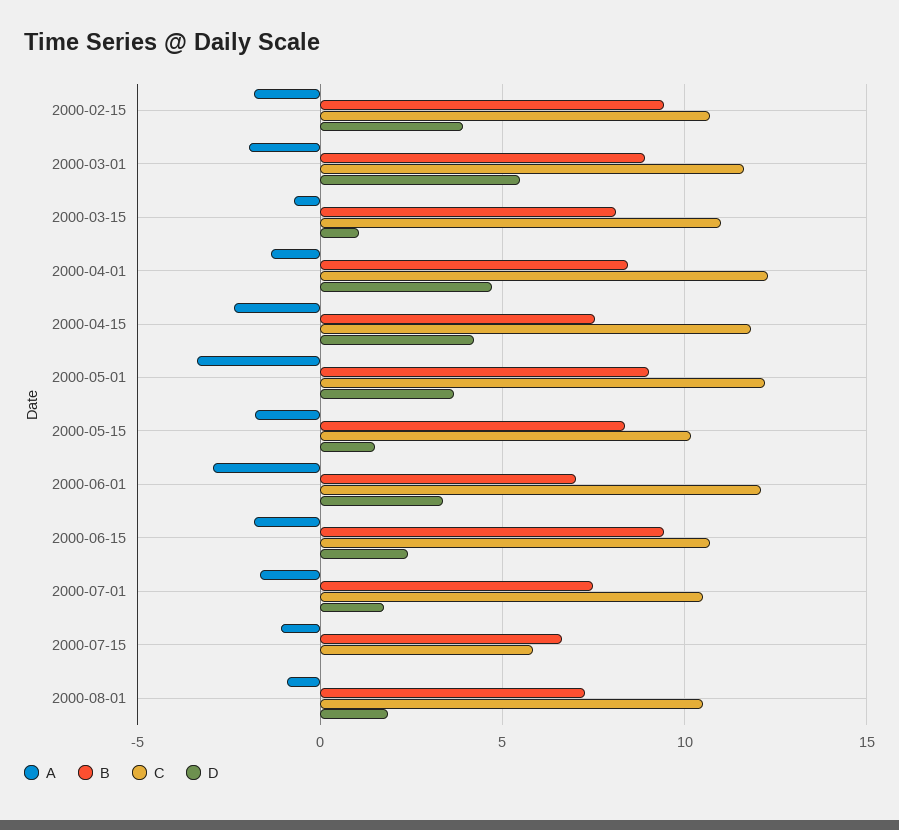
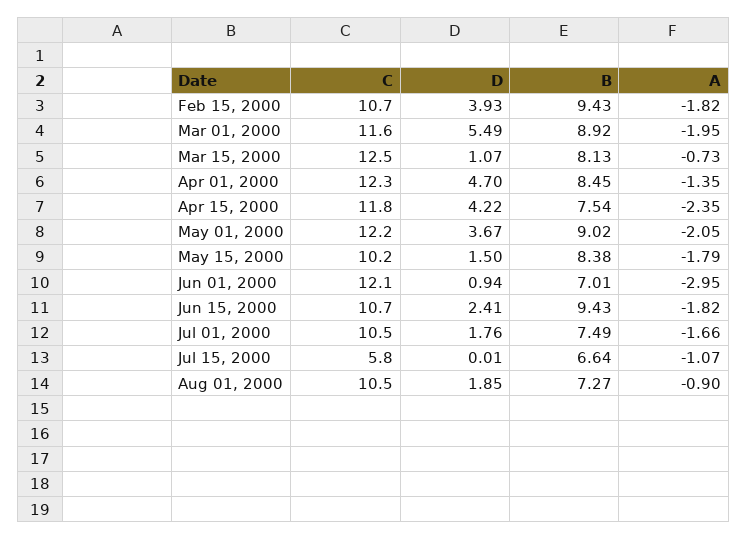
C, 2000-03-15: 11 -> 12.5
A, 2000-05-01: -3.5 -> -2.05
D, 2000-06-01: 3.5 -> 0.94

